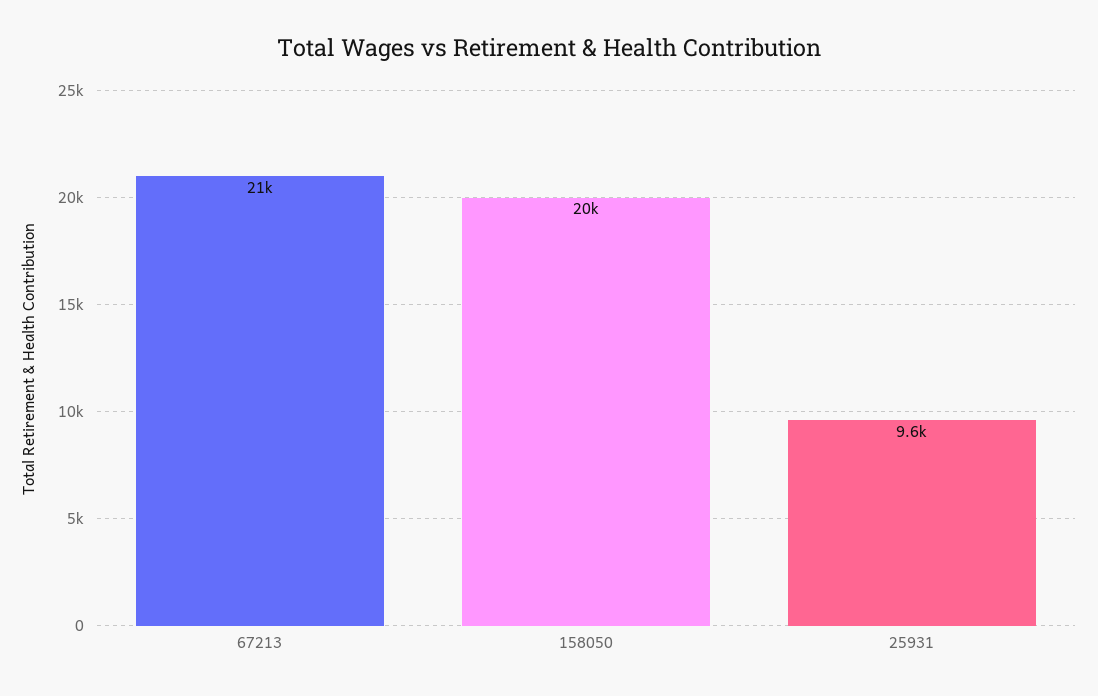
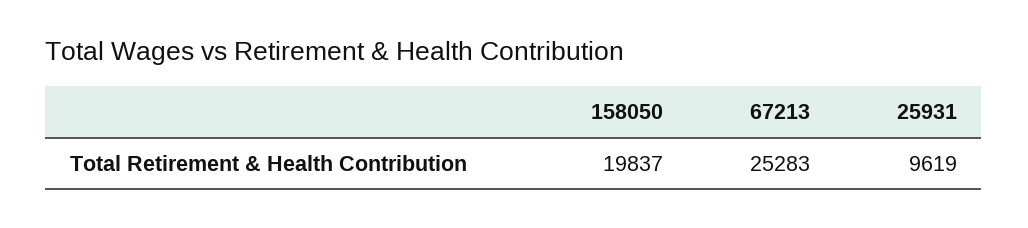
67213: 21000 -> 25283

